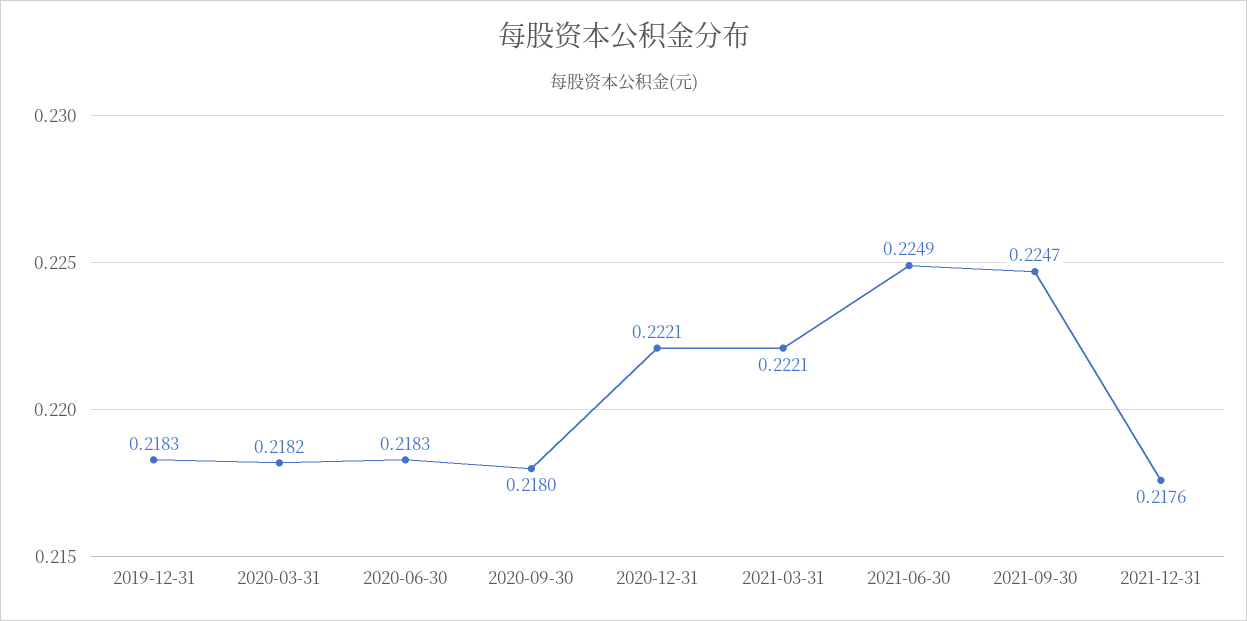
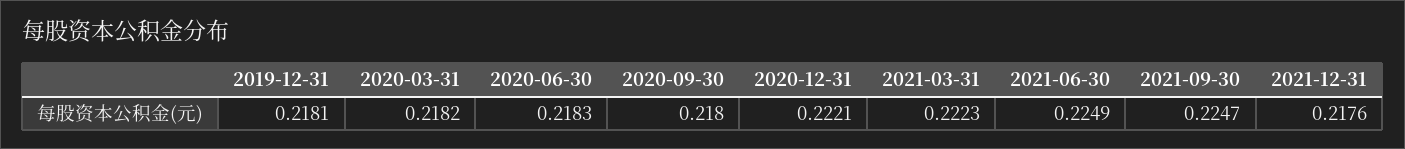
2019-12-31: 0.2183 -> 0.2181
2021-03-31: 0.2221 -> 0.2223

